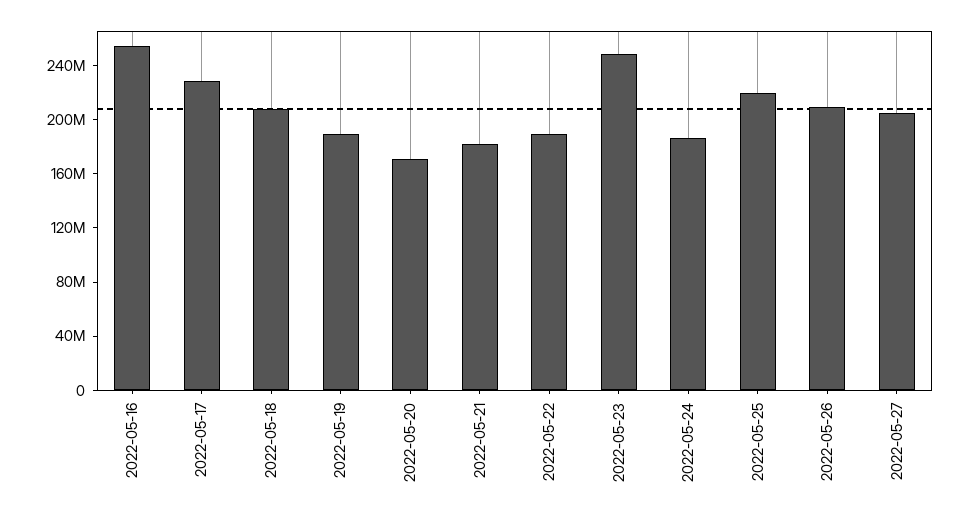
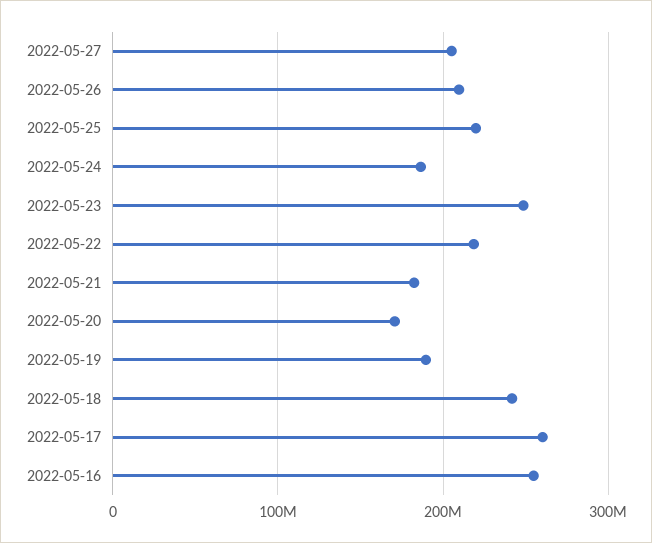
2022-05-17: 230000000 -> 260000000
2022-05-18: 210000000 -> 240000000
2022-05-22: 190000000 -> 220000000

